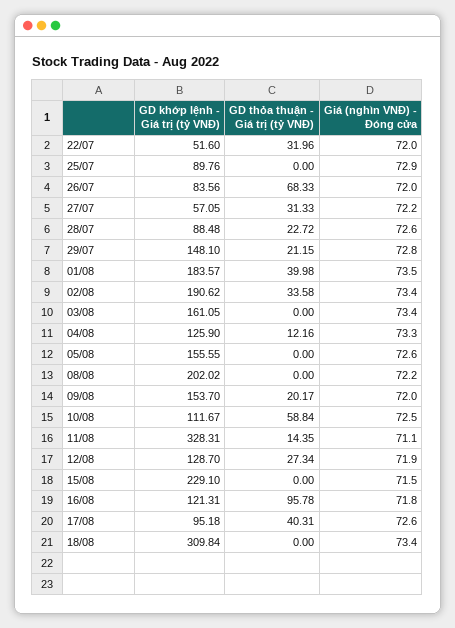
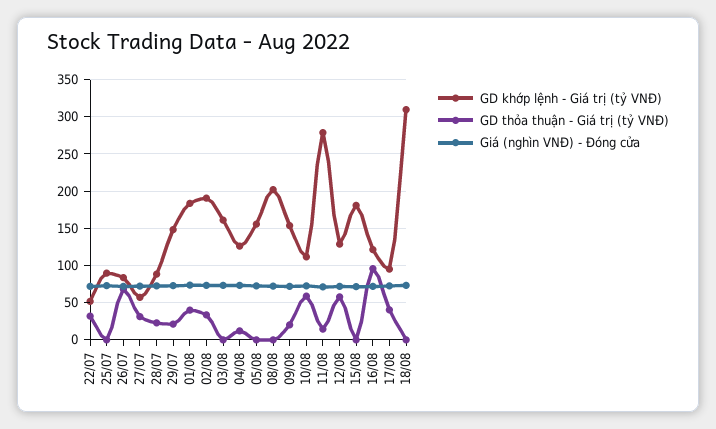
GD khớp lệnh - Giá trị (tỷ VNĐ), 11/08: 328.31 -> 280
GD thỏa thuận - Giá trị (tỷ VNĐ), 12/08: 27.34 -> 60
GD khớp lệnh - Giá trị (tỷ VNĐ), 15/08: 229.1 -> 180

